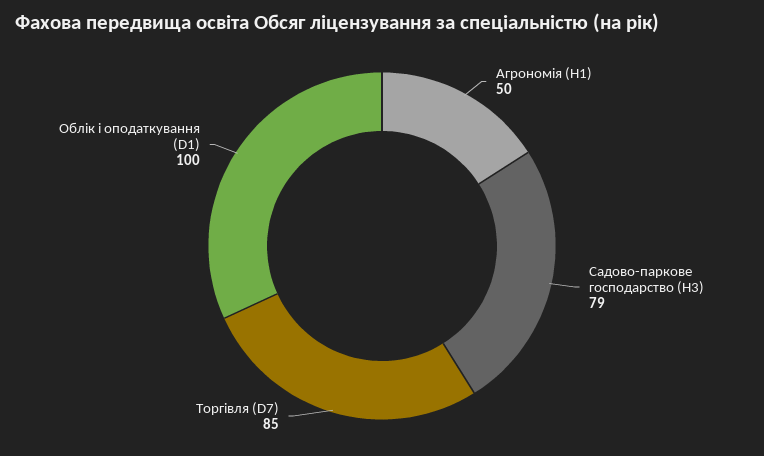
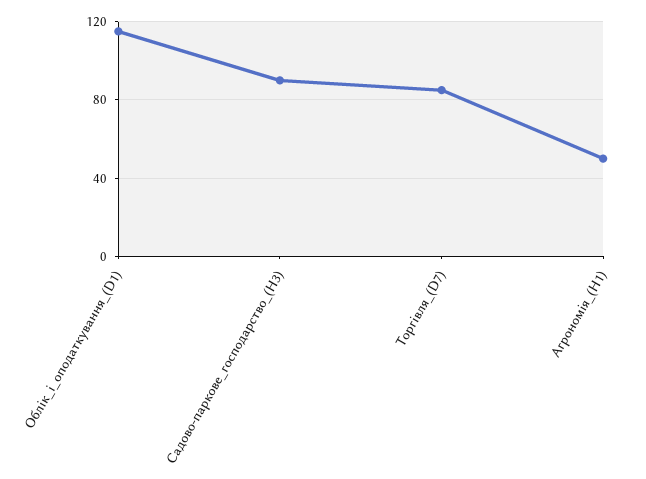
Садово-паркове господарство (H3): 79 -> 90
Облік і оподаткування (D1): 100 -> 115

